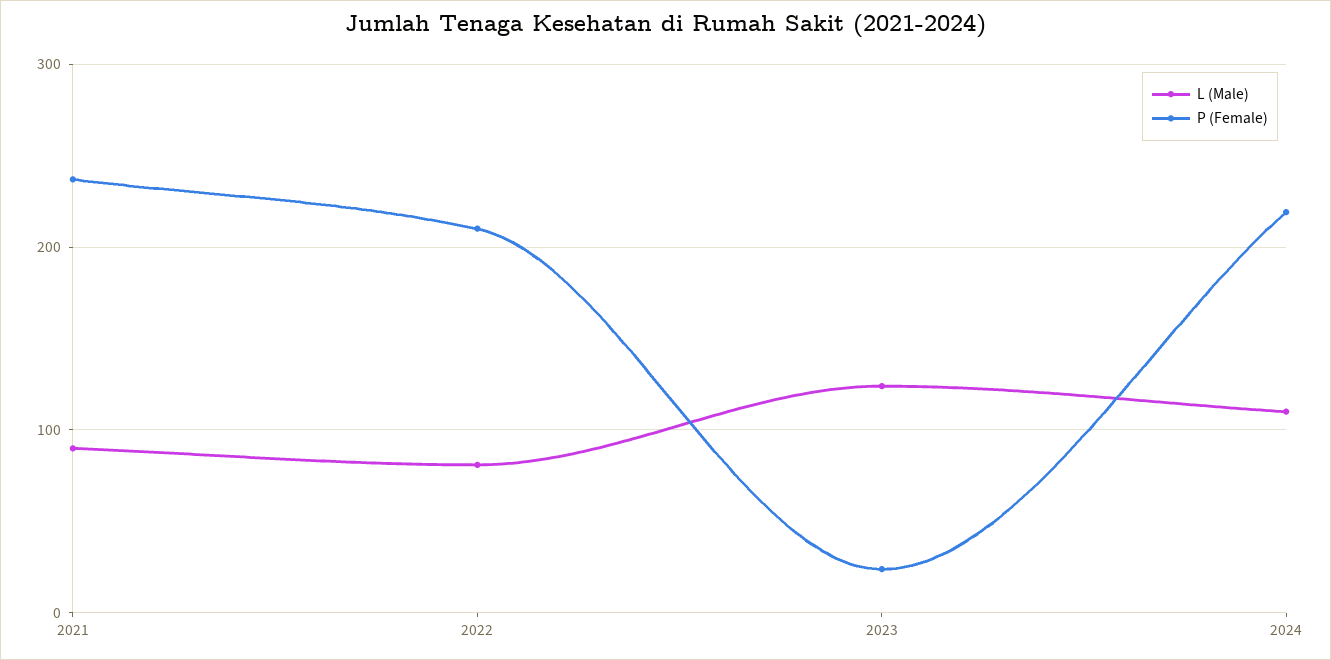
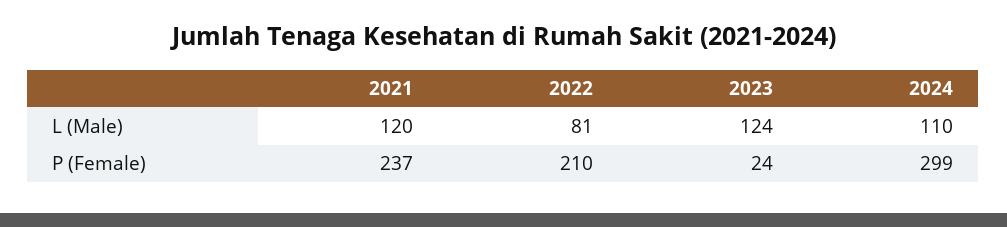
L (Male), 2021: 90 -> 120
P (Female), 2024: 220 -> 299

